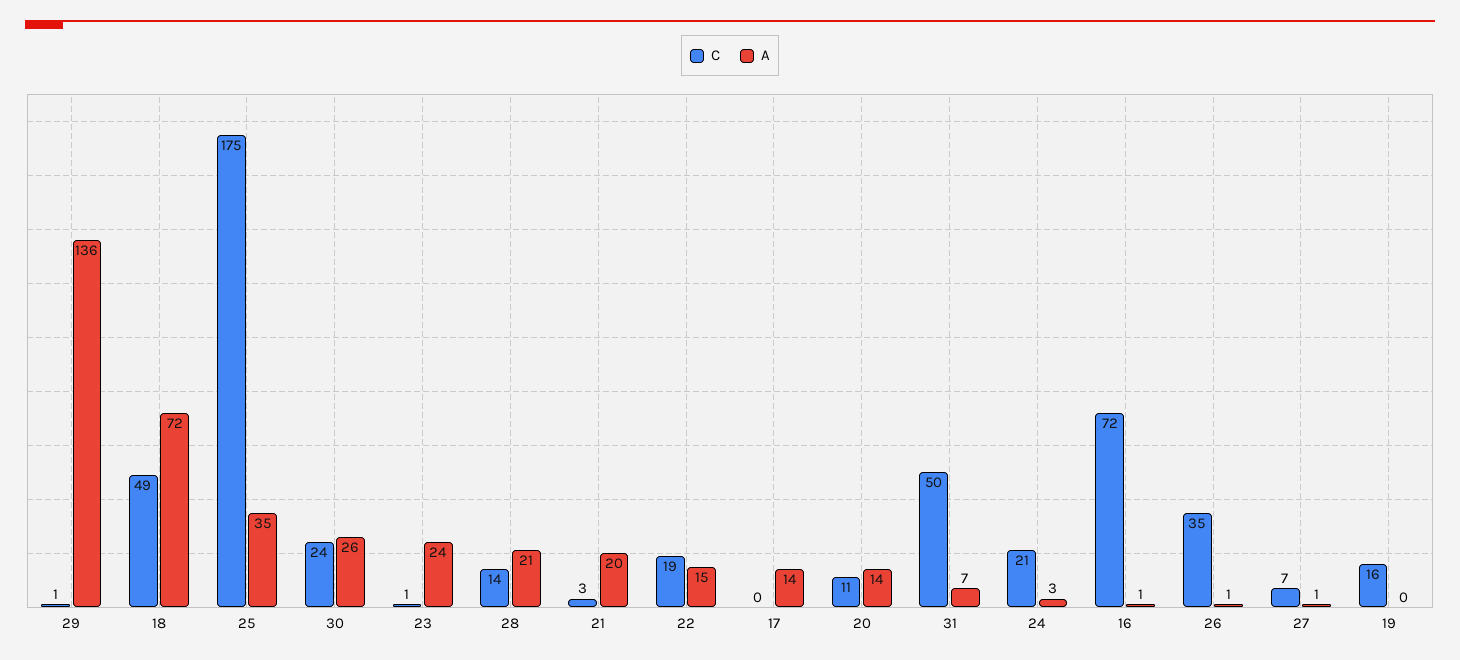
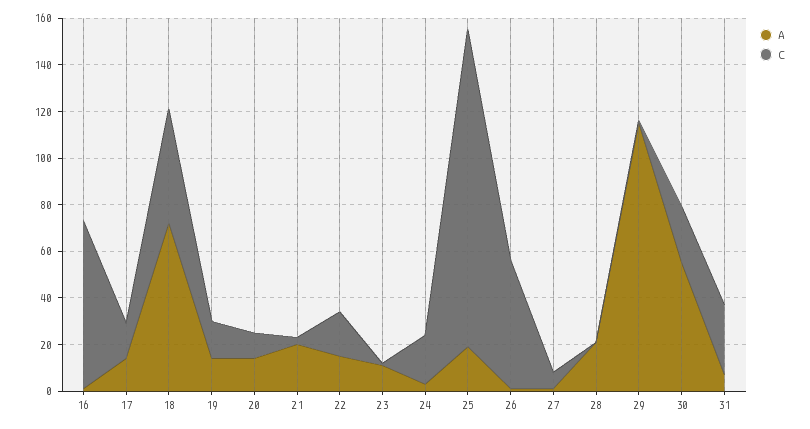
A, 29: 136 -> 115
C, 25: 175 -> 135
A, 25: 35 -> 20
A, 30: 26 -> 55
A, 23: 24 -> 10
C, 28: 14 -> 0
C, 17: 0 -> 15
C, 31: 50 -> 30
C, 26: 35 -> 55
A, 19: 0 -> 15

